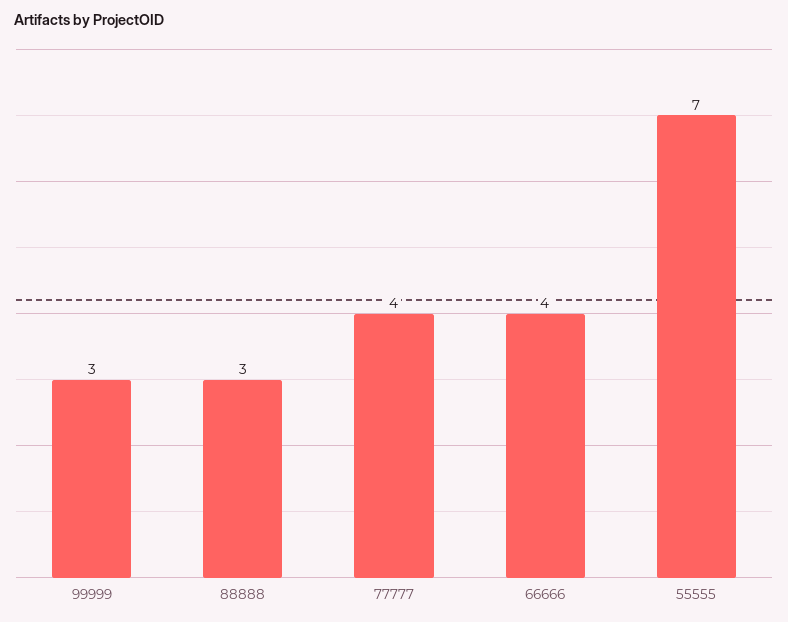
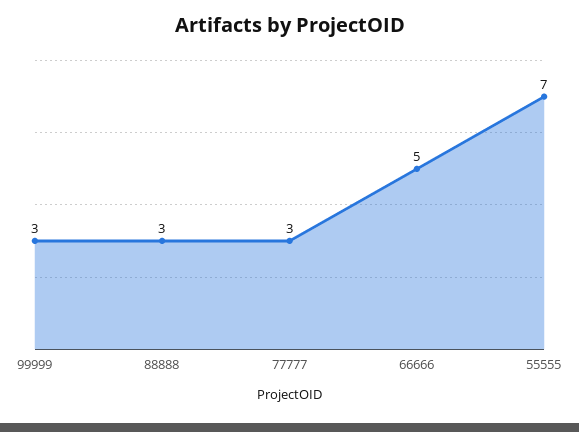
77777: 4 -> 3
66666: 4 -> 5

